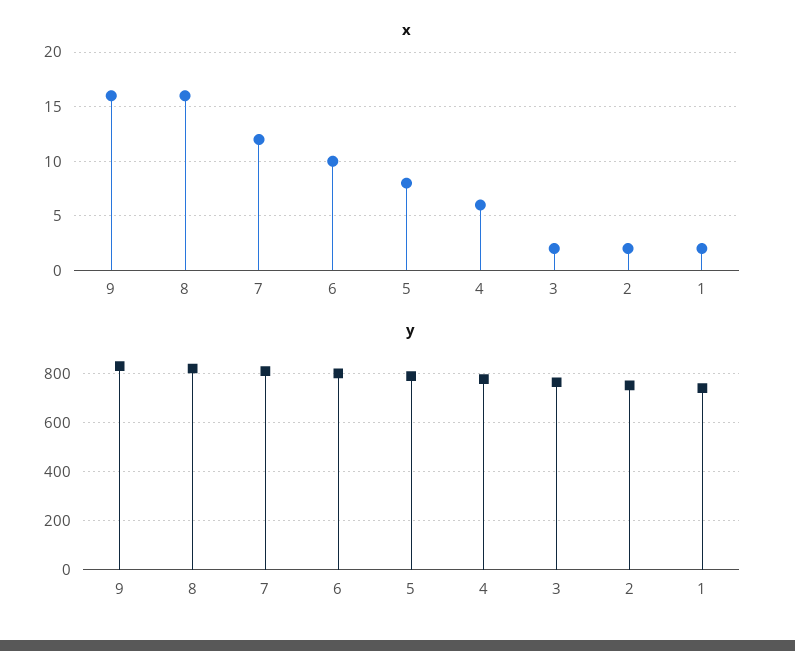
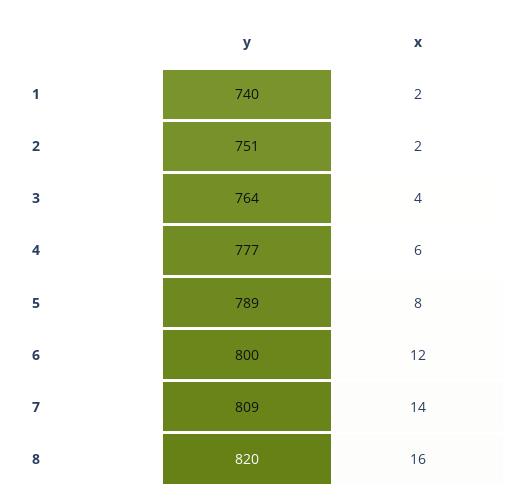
x, 9: 16 -> none
x, 7: 12 -> 14
x, 6: 10 -> 12
x, 3: 2 -> 4
y, 9: 825 -> none

